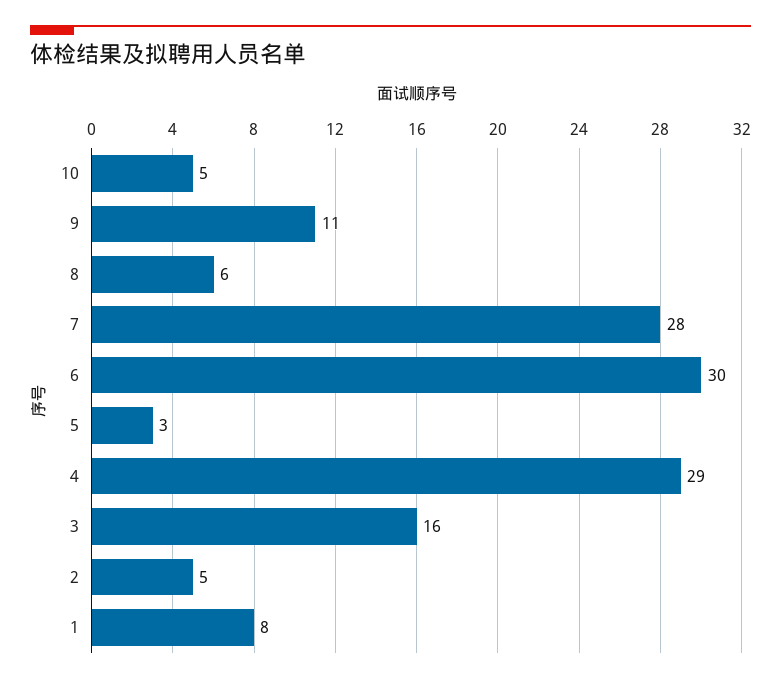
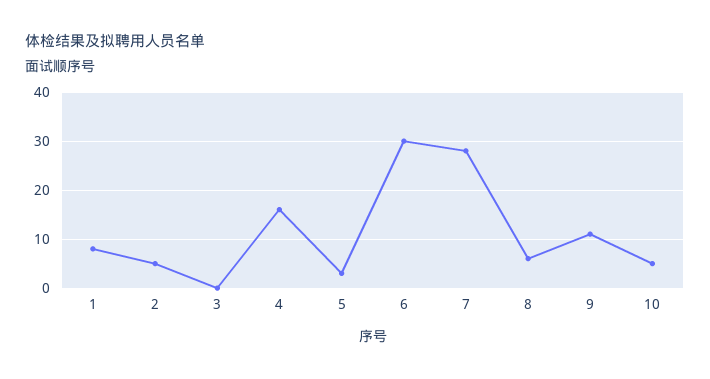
4: 29 -> 15
3: 16 -> 0

